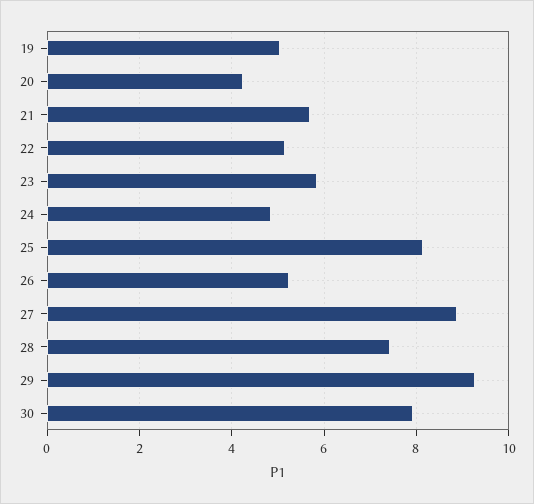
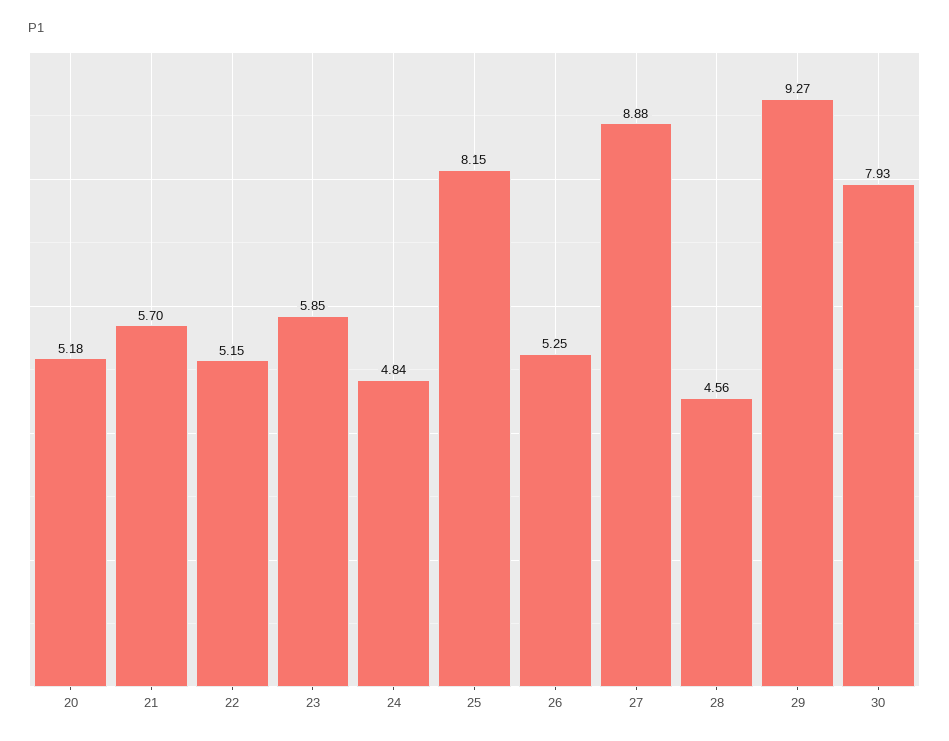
19: 5 -> none
20: 4.2 -> 5.18
28: 7.4 -> 4.56

